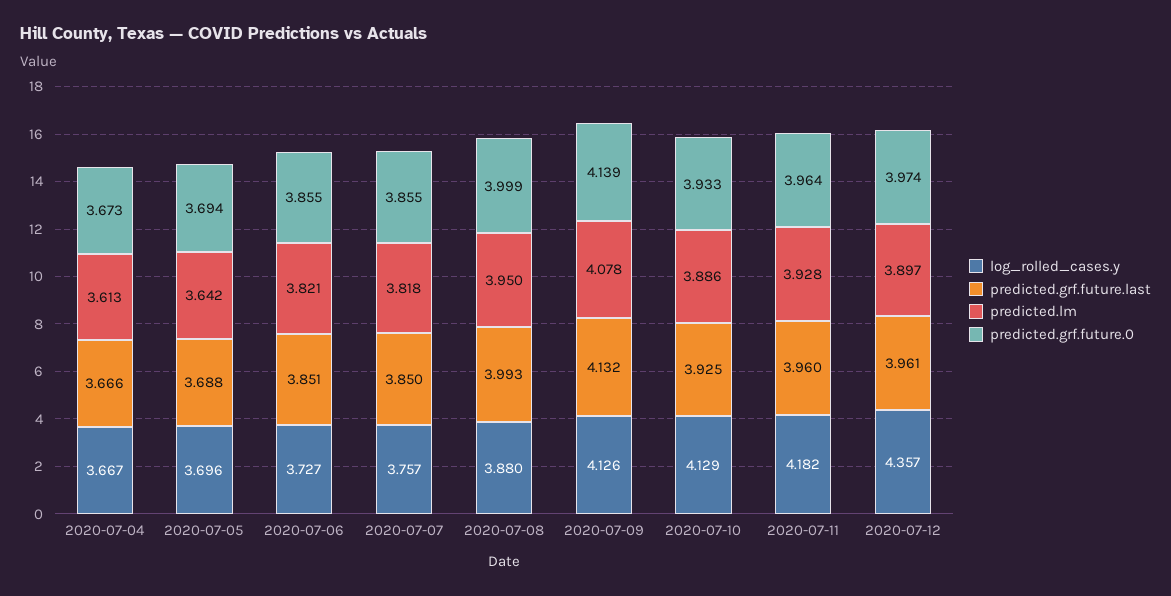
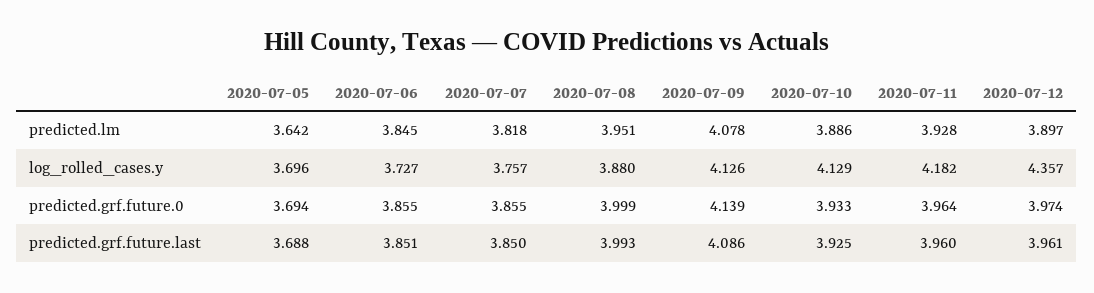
log_rolled_cases.y, 2020-07-04: 3.667 -> none
predicted.grf.future.last, 2020-07-04: 3.666 -> none
predicted.lm, 2020-07-04: 3.613 -> none
predicted.grf.future.0, 2020-07-04: 3.673 -> none
predicted.lm, 2020-07-06: 3.821 -> 3.845
predicted.lm, 2020-07-08: 3.95 -> 3.951
predicted.grf.future.last, 2020-07-09: 4.132 -> 4.086

